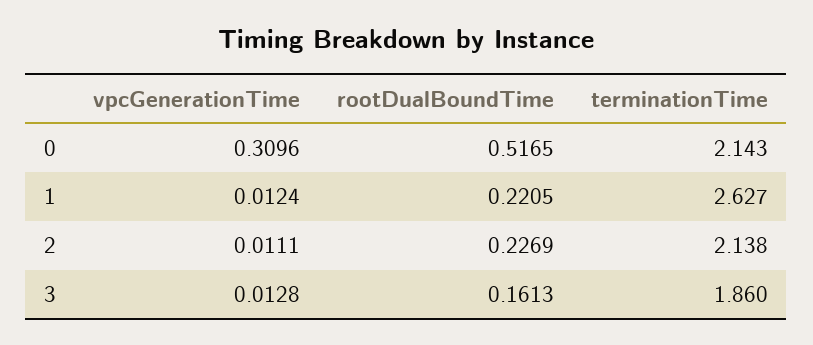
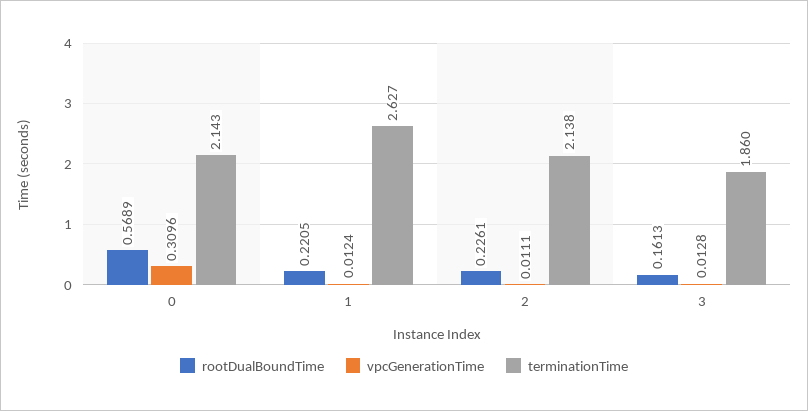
rootDualBoundTime, 0: 0.5165 -> 0.5689
rootDualBoundTime, 2: 0.2269 -> 0.2261

